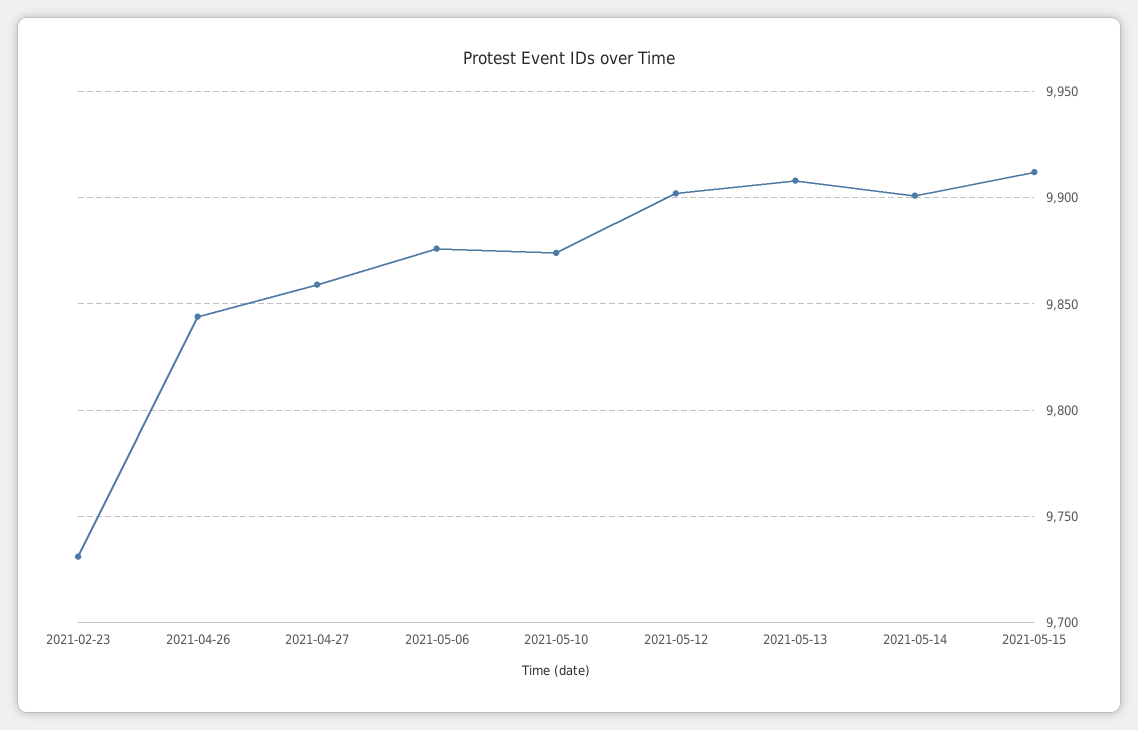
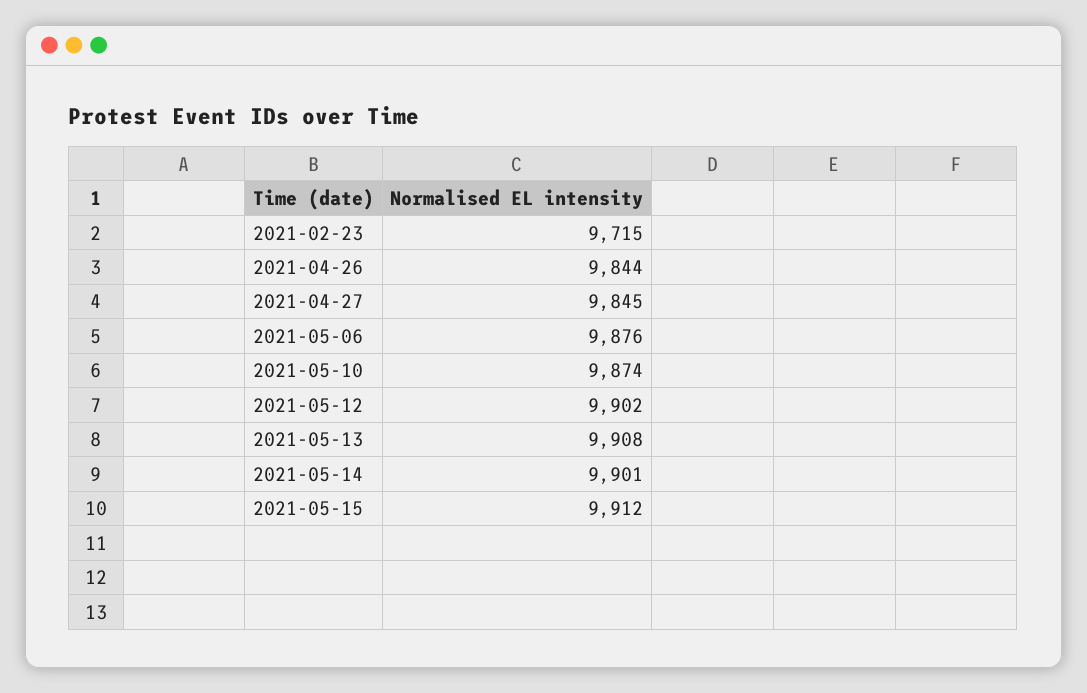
2021-02-23: 9730 -> 9715
2021-04-27: 9860 -> 9845

